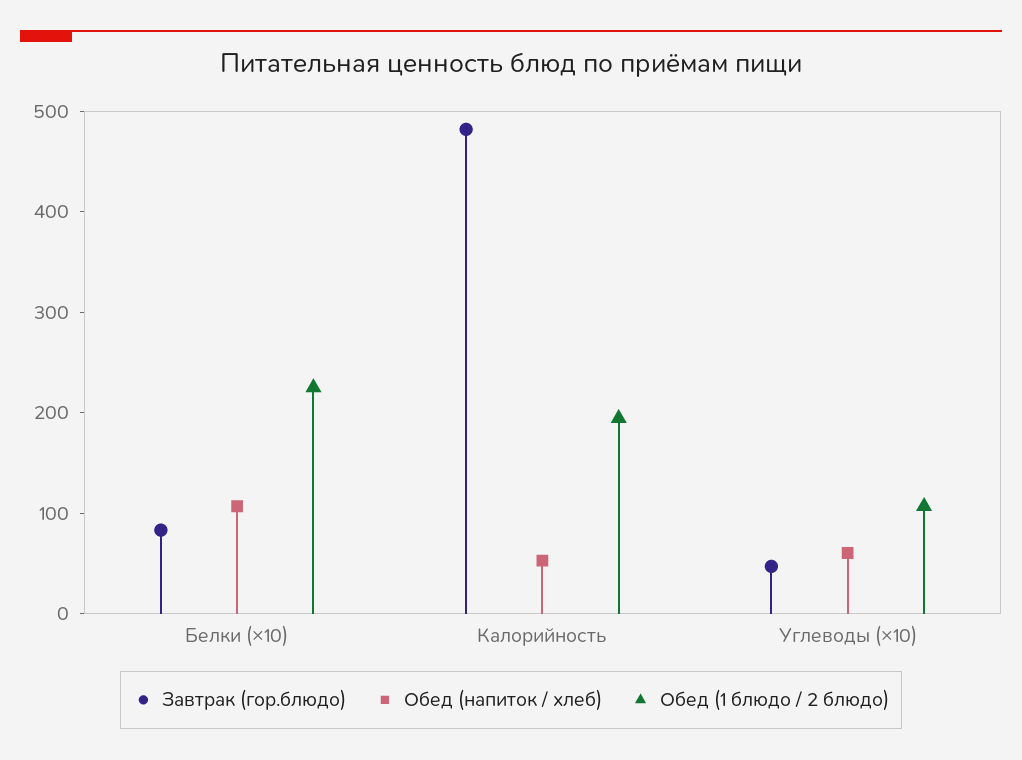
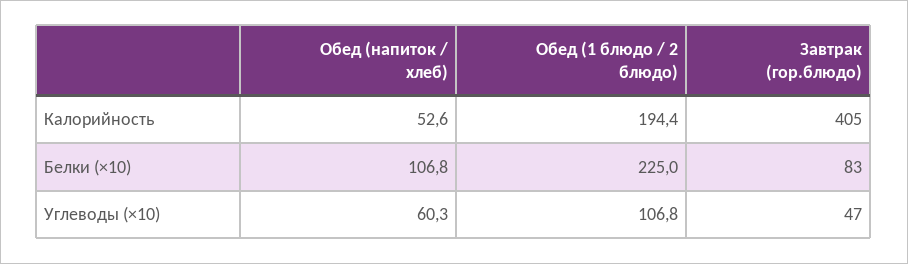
Завтрак (гор.блюдо), Калорийность: 480 -> 405

